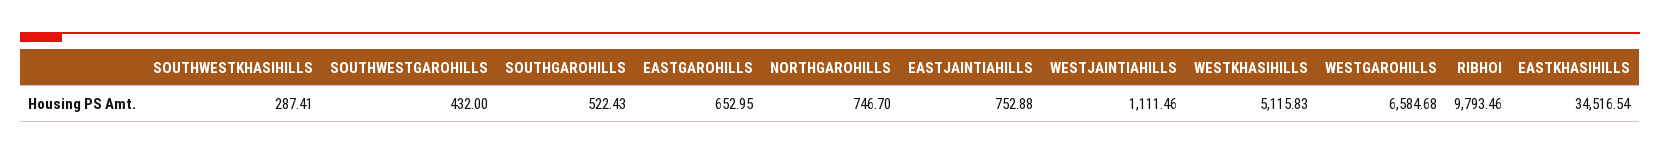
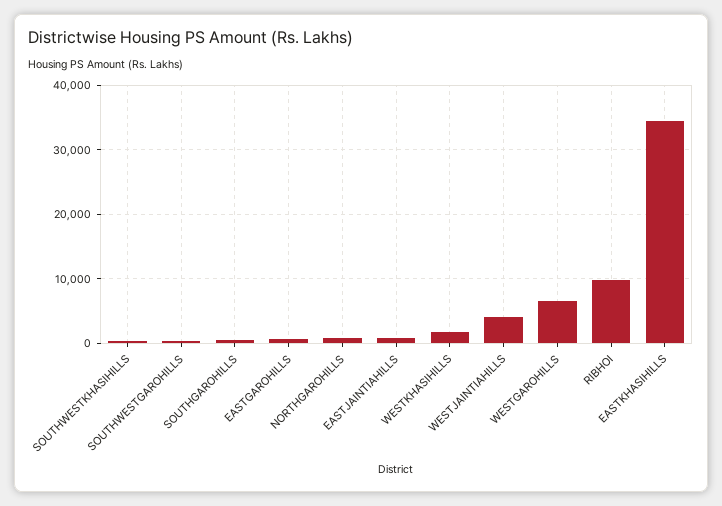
WESTJAINTIAHILLS: 1111.46 -> 4000
WESTKHASIHILLS: 5115.83 -> 2000

